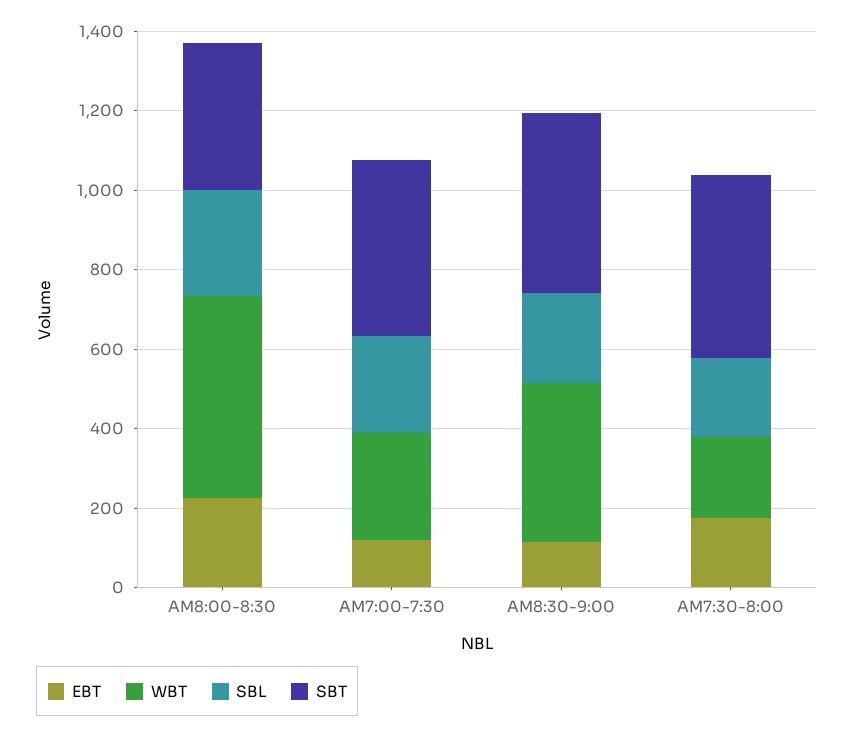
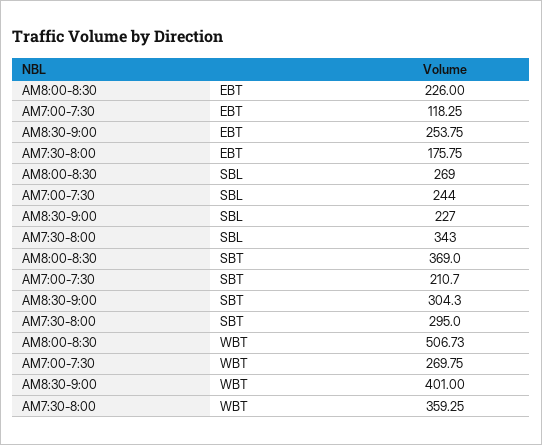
SBT, AM7:00-7:30: 450 -> 210.7
EBT, AM8:30-9:00: 100 -> 253.75
SBT, AM8:30-9:00: 450 -> 304.3
WBT, AM7:30-8:00: 200 -> 359.25
SBL, AM7:30-8:00: 200 -> 343
SBT, AM7:30-8:00: 450 -> 295

